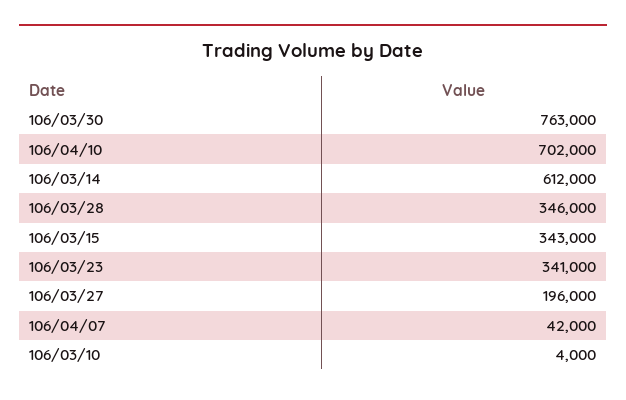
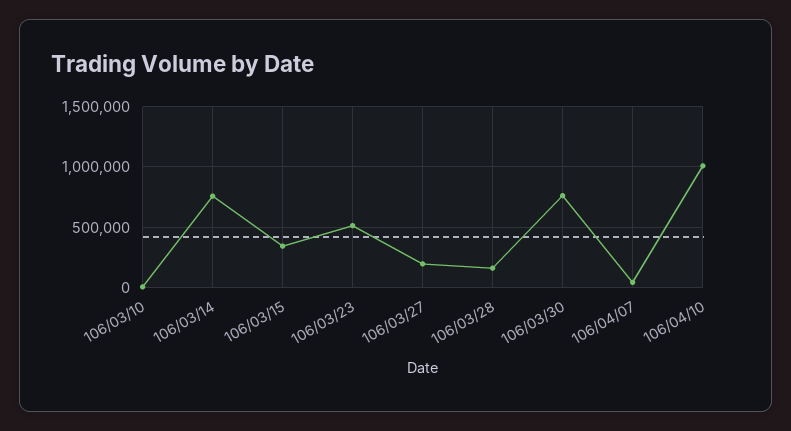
106/04/10: 702000 -> 1000000
106/03/14: 612000 -> 750000
106/03/28: 346000 -> 150000
106/03/23: 341000 -> 500000

